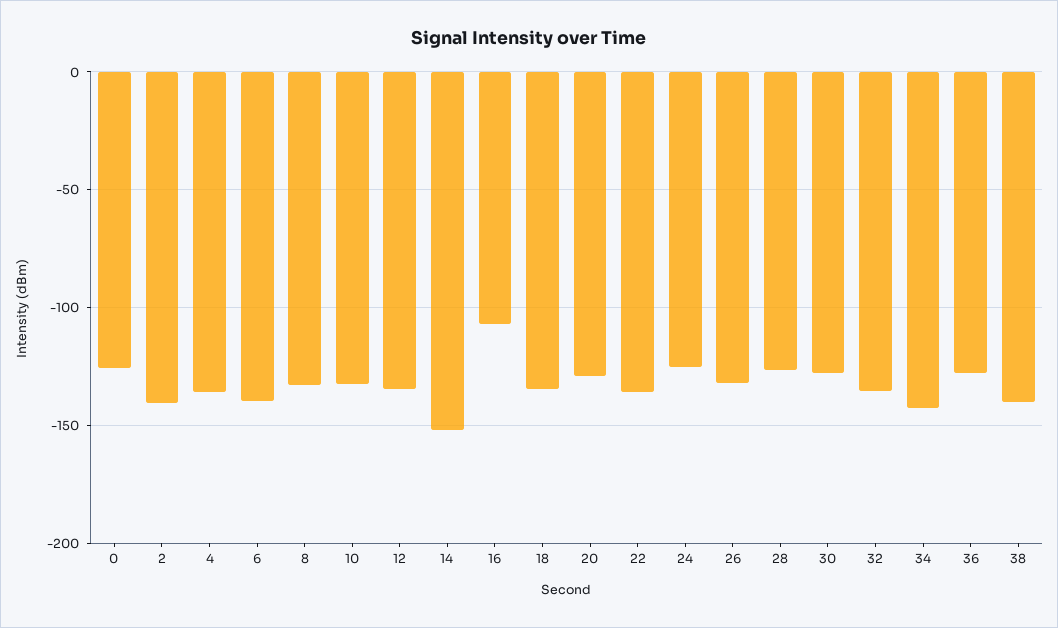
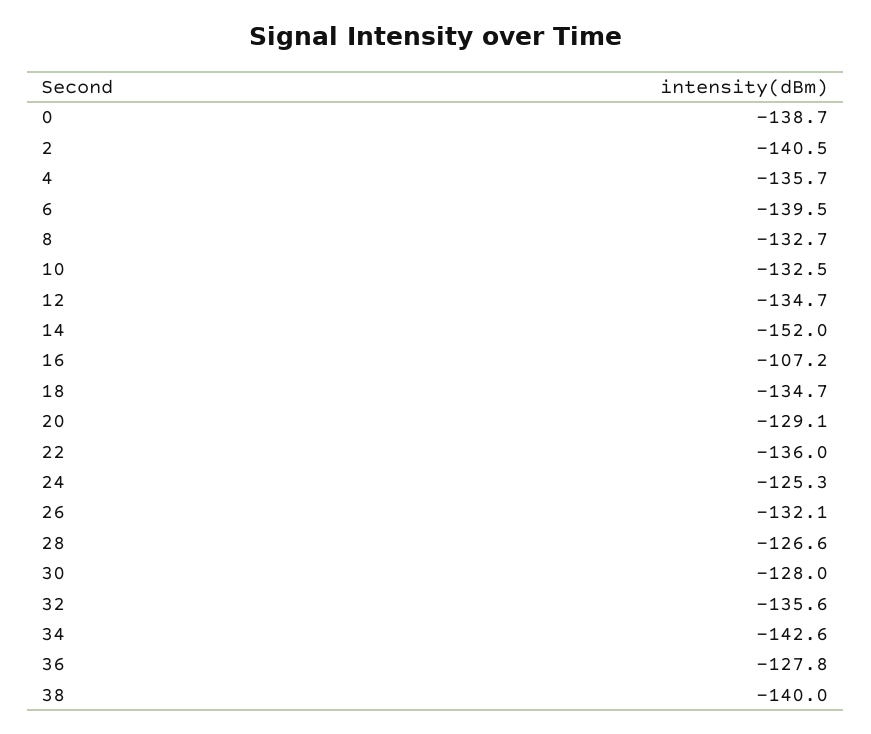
0: -125 -> -138.7

